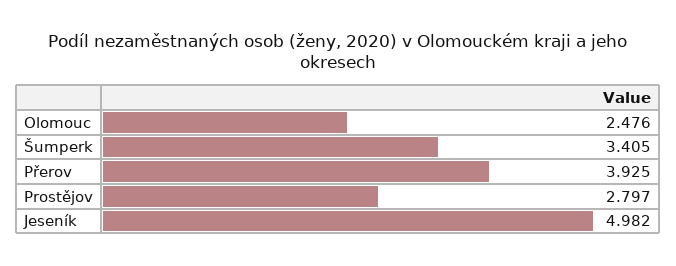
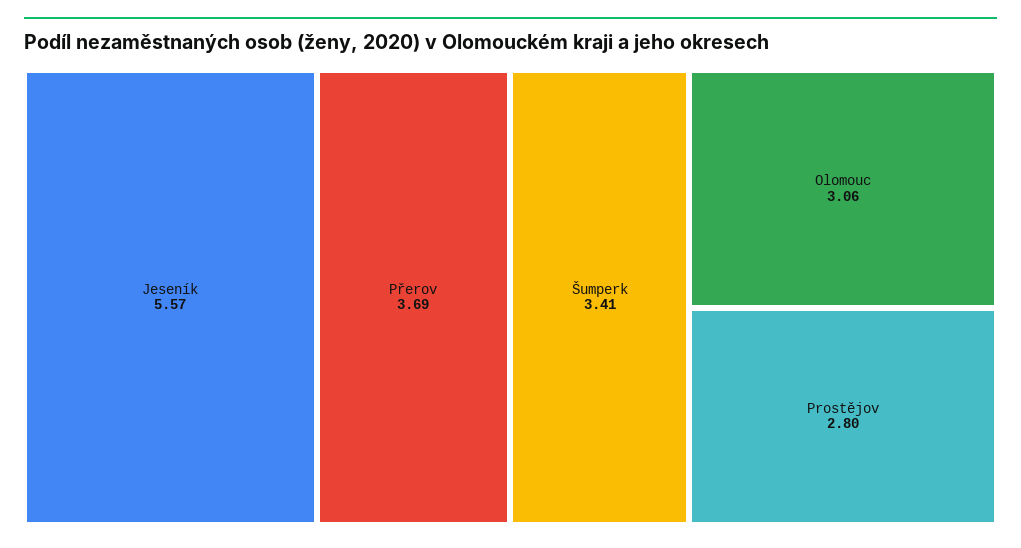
Olomouc: 2.476 -> 3.06
Přerov: 3.925 -> 3.69
Jeseník: 4.982 -> 5.57

